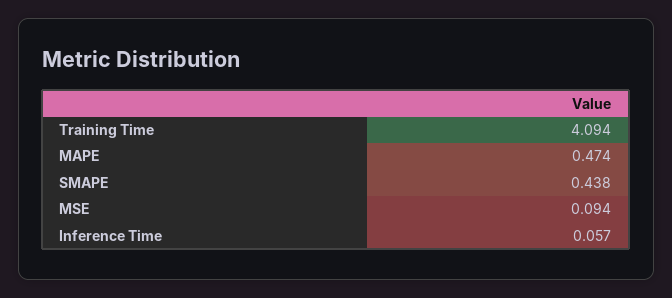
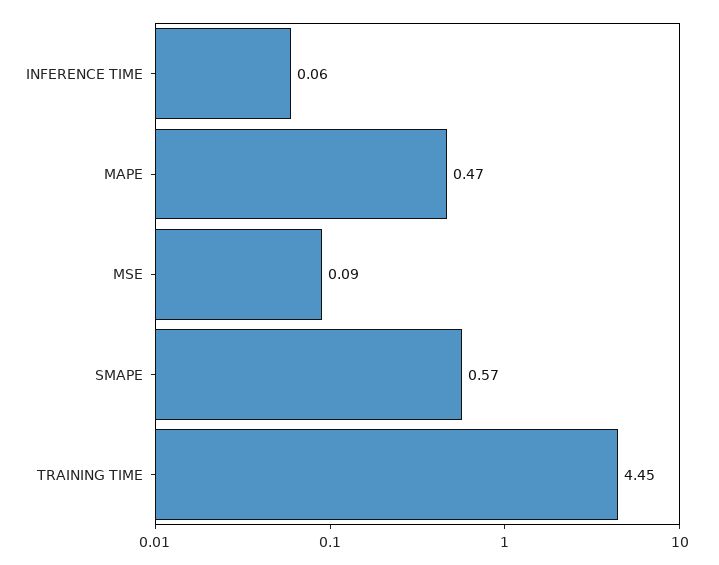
Training Time: 4.094 -> 4.45
SMAPE: 0.438 -> 0.57

